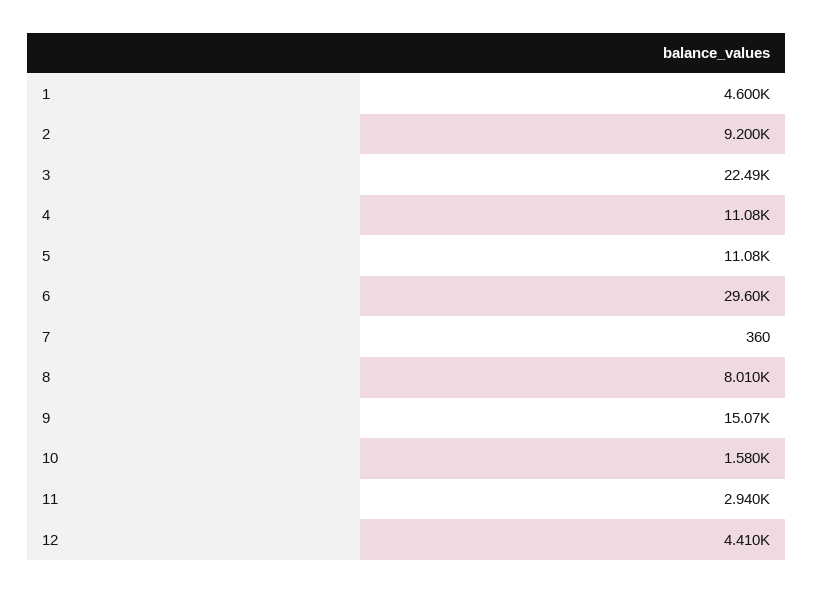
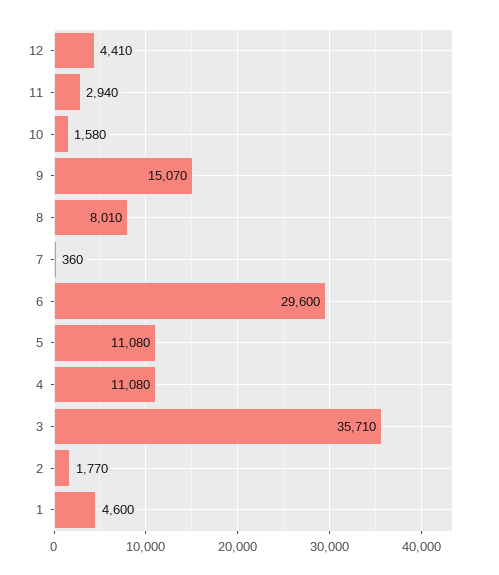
2: 9200 -> 1770
3: 22490 -> 35710

